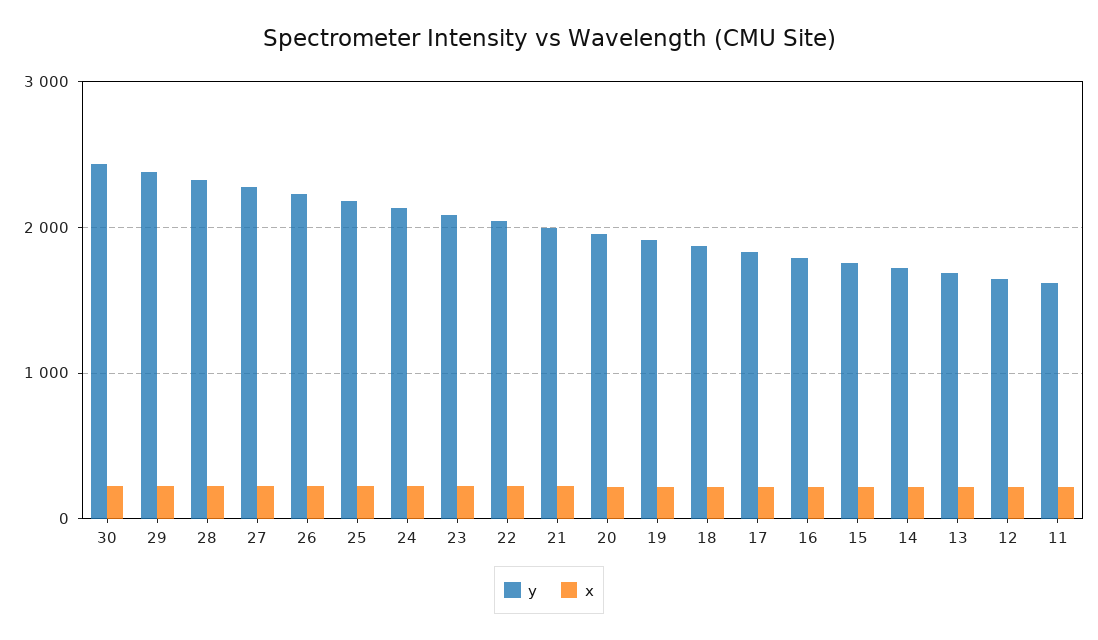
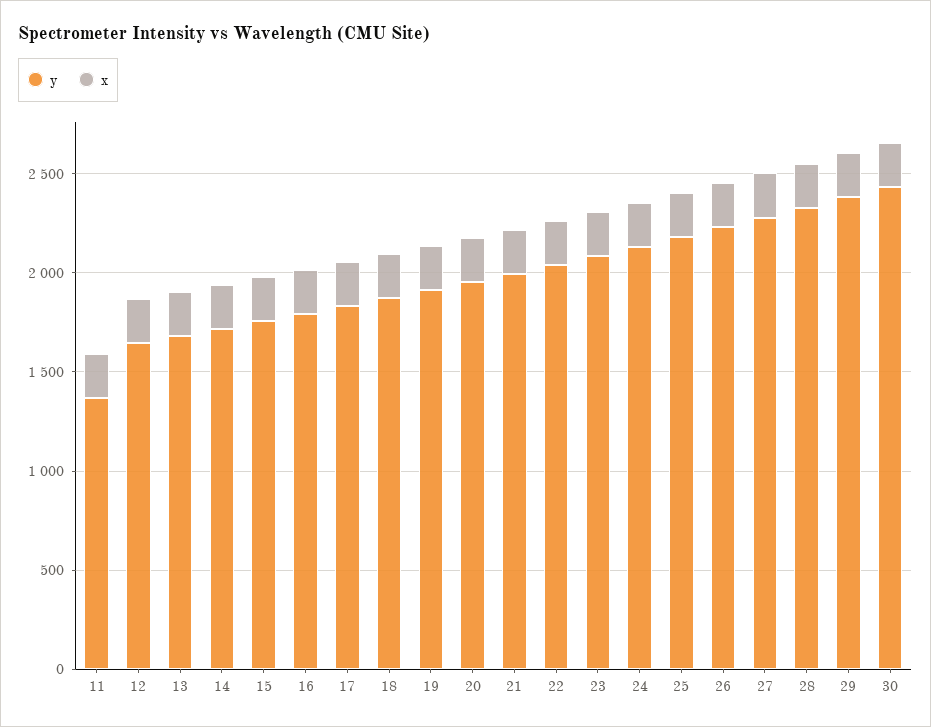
y, 11: 1600 -> 1400

